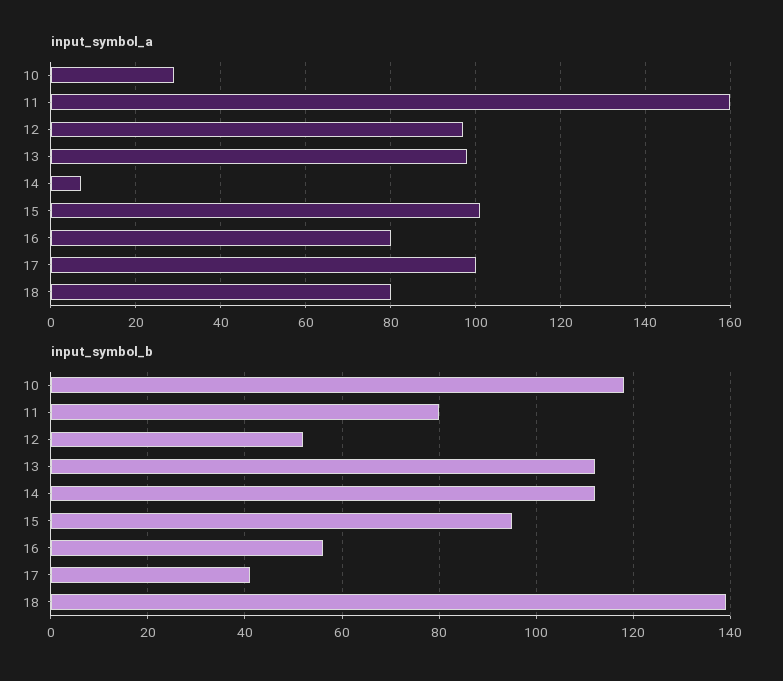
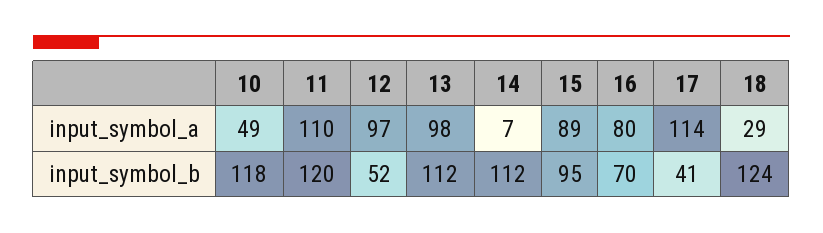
input_symbol_a, 10: 30 -> 49
input_symbol_a, 11: 160 -> 110
input_symbol_a, 15: 100 -> 89
input_symbol_a, 17: 100 -> 114
input_symbol_a, 18: 80 -> 29
input_symbol_b, 11: 80 -> 120
input_symbol_b, 16: 55 -> 70
input_symbol_b, 18: 140 -> 124

